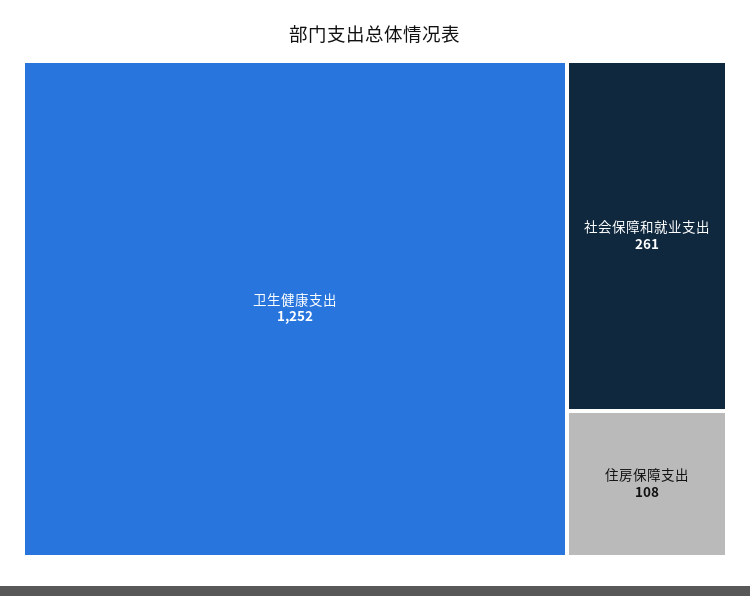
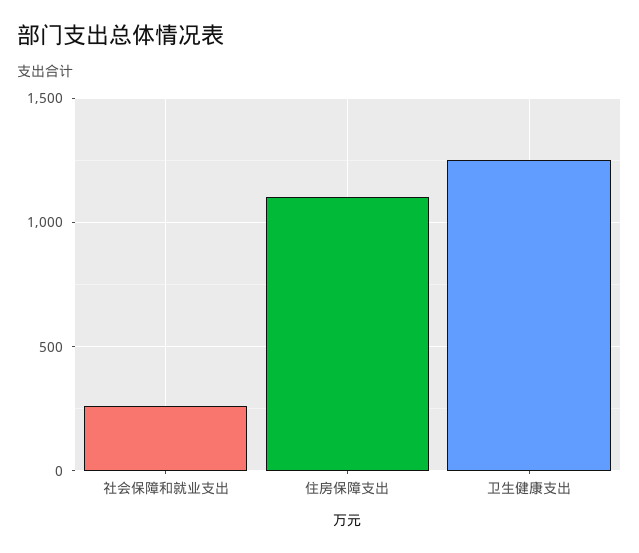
住房保障支出: 108 -> 1100

